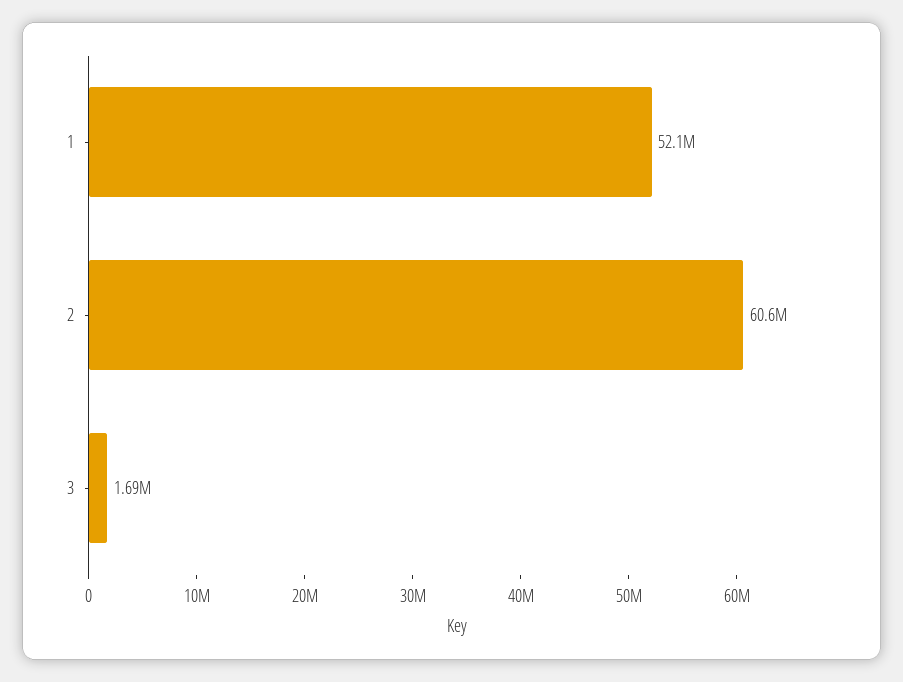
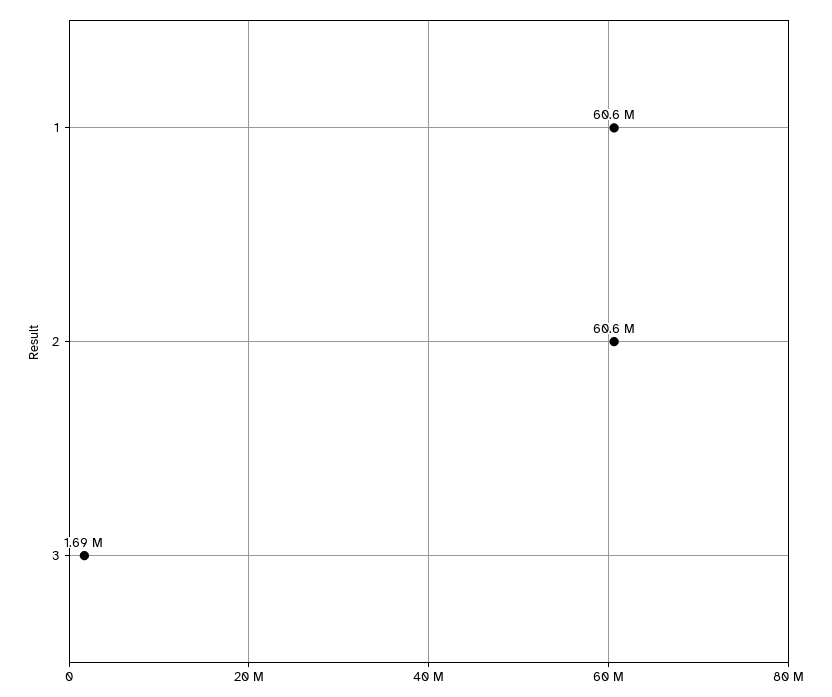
1: 52100000 -> 60600000

